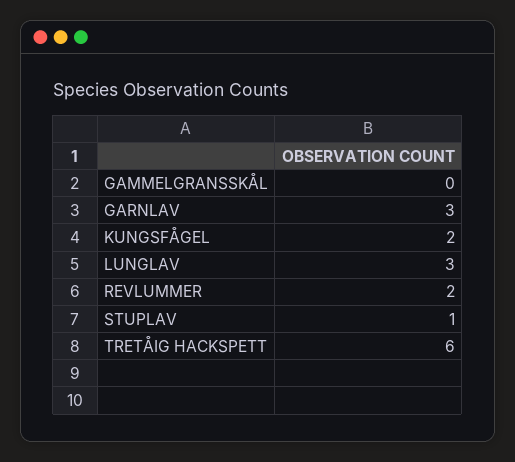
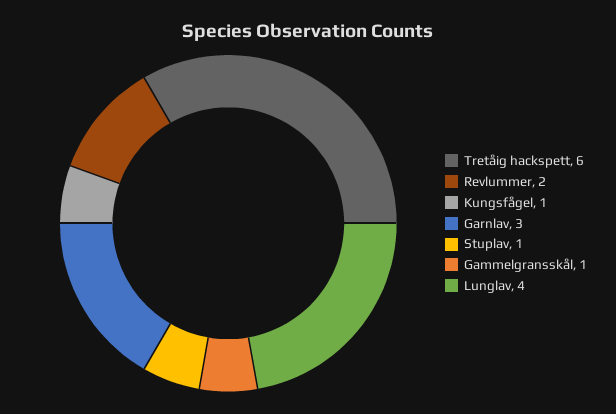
GAMMELGRANSSKÅL: 0 -> 1
KUNGSFÅGEL: 2 -> 1
LUNGLAV: 3 -> 4

